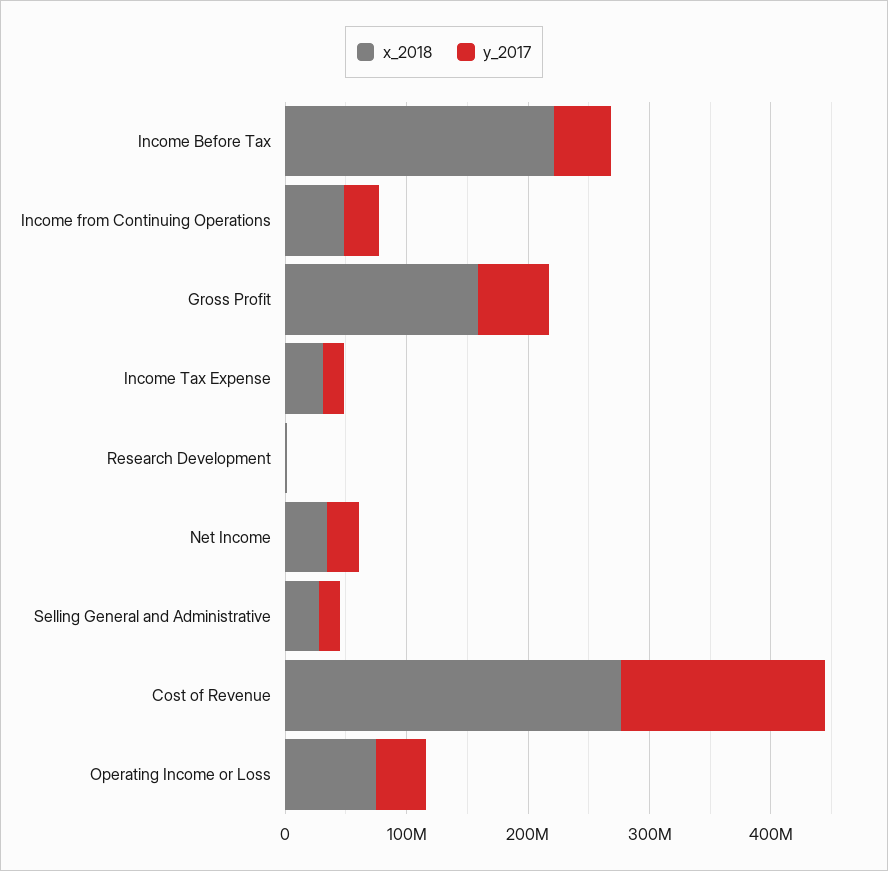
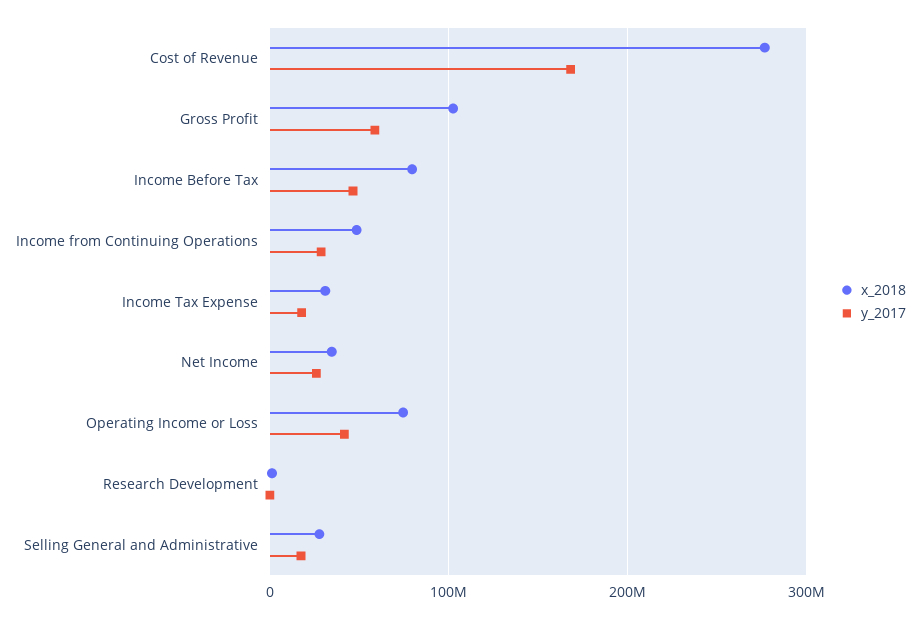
x_2018, Income Before Tax: 220000000 -> 80000000
x_2018, Gross Profit: 160000000 -> 100000000

